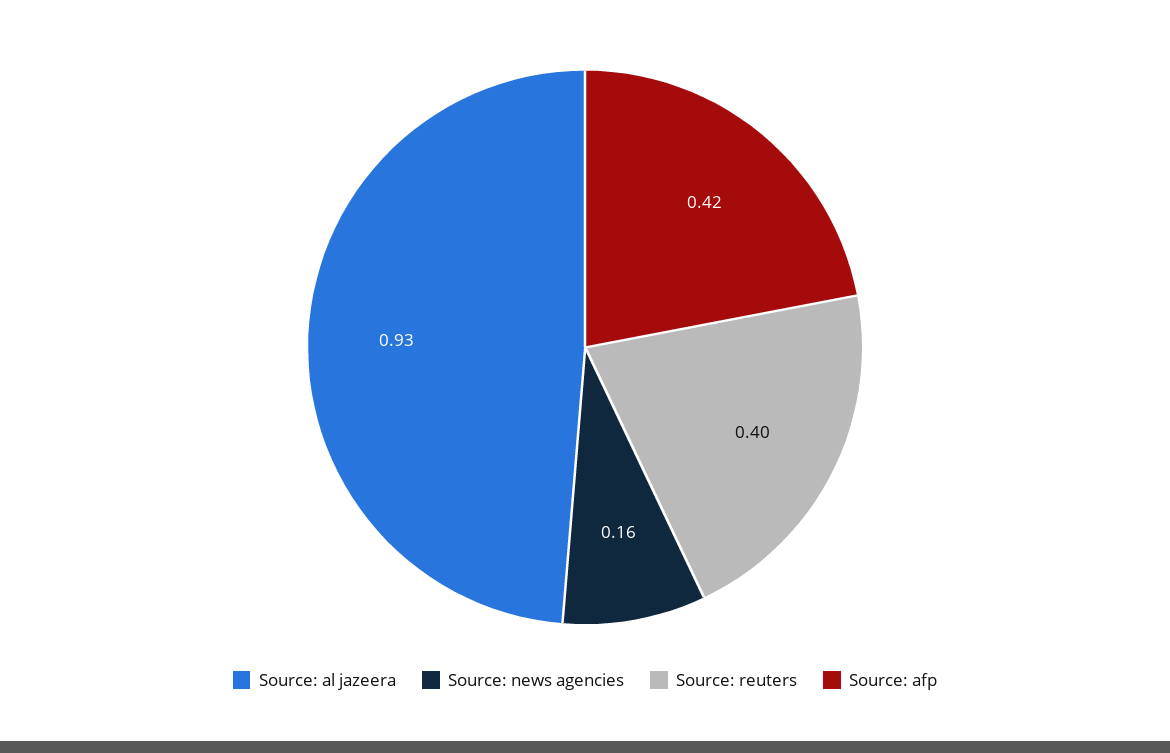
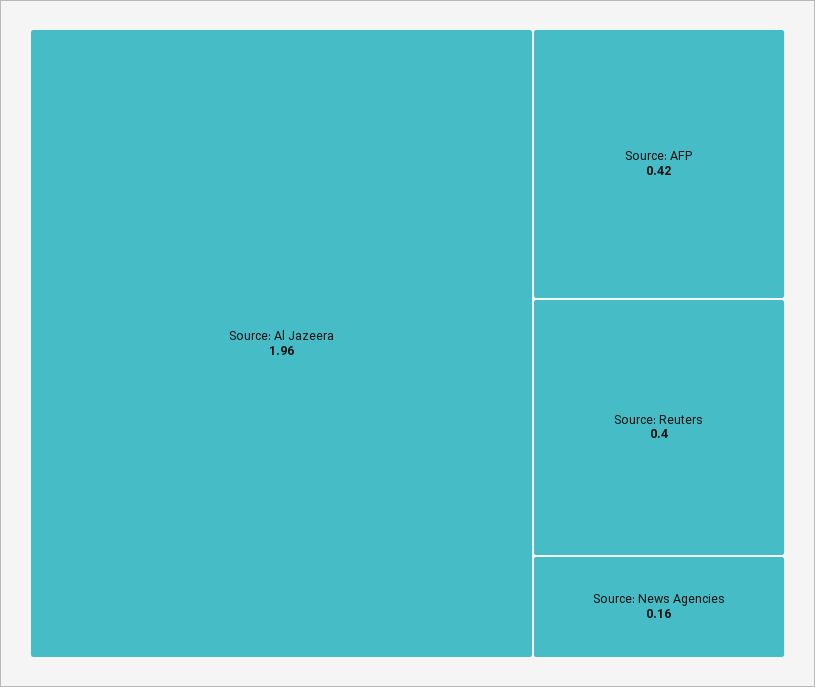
Source: al jazeera: 0.93 -> 1.96

